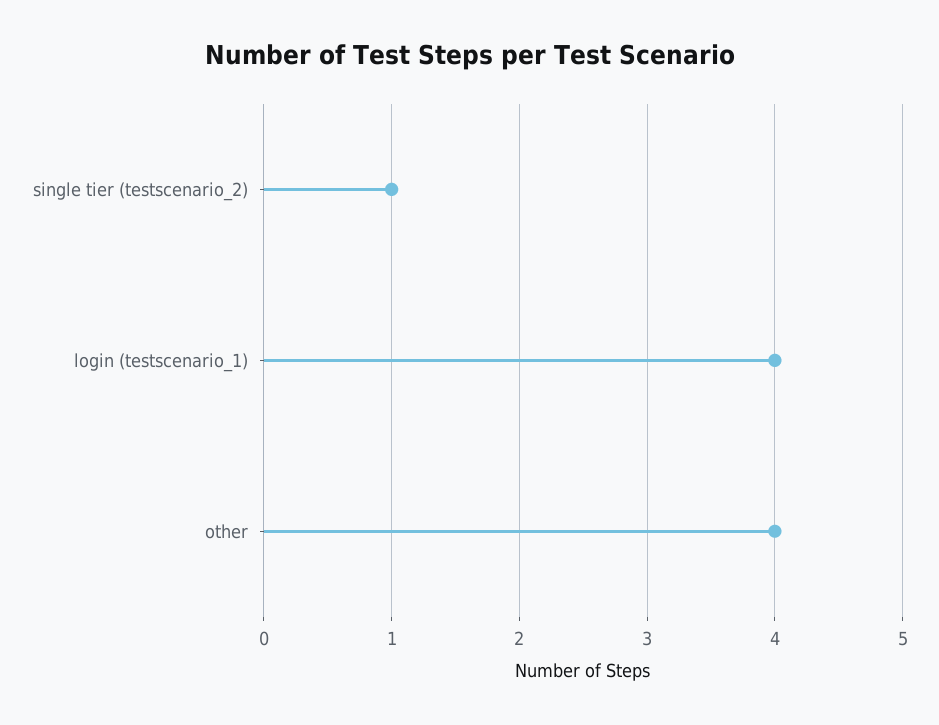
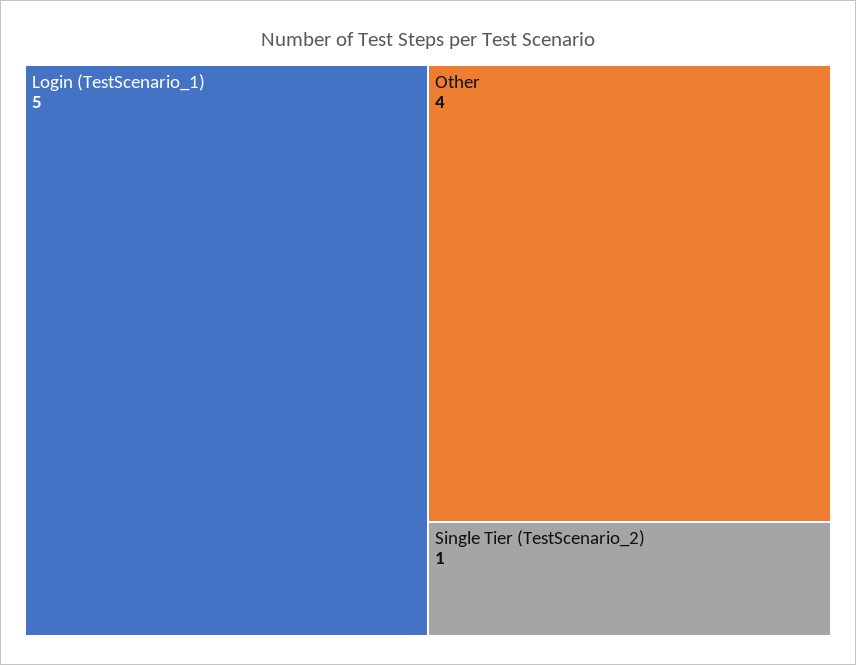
login (testscenario_1): 4 -> 5

